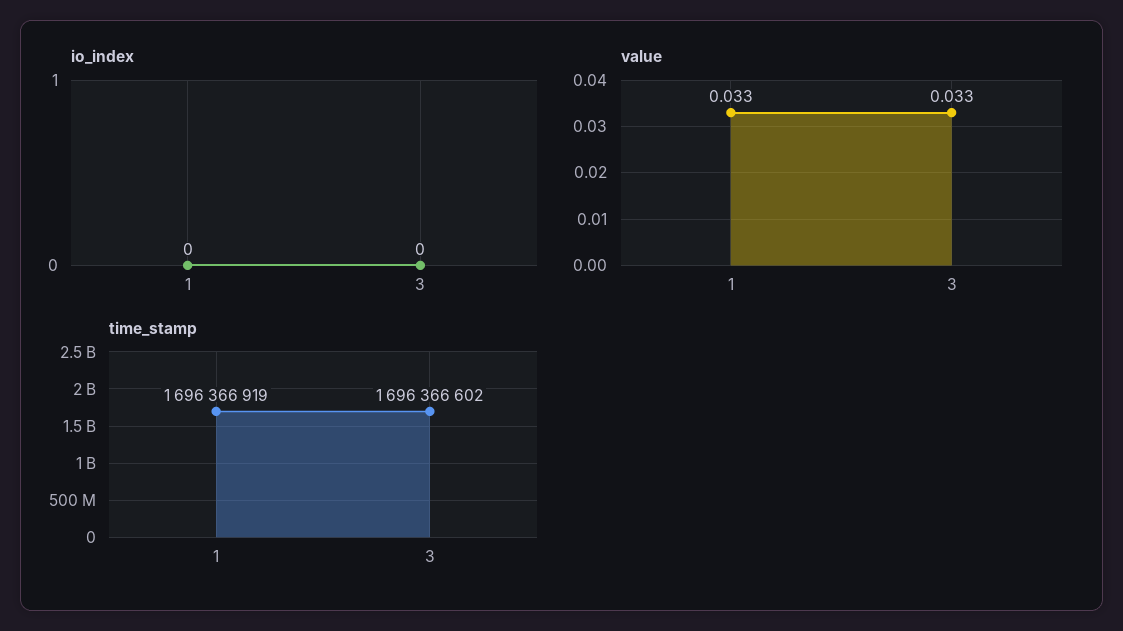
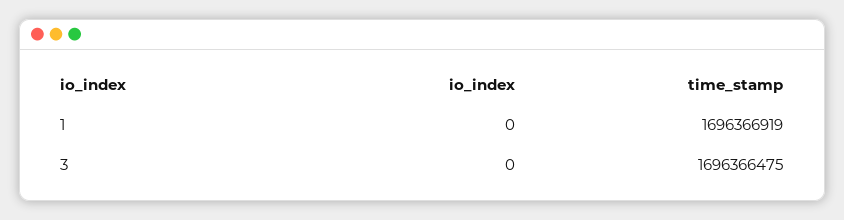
value, 1: 0.033 -> none
value, 3: 0.033 -> none
time_stamp, 3: 1696366602 -> 1696366475

